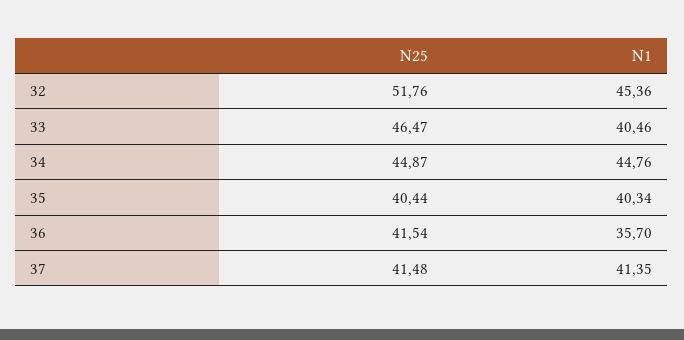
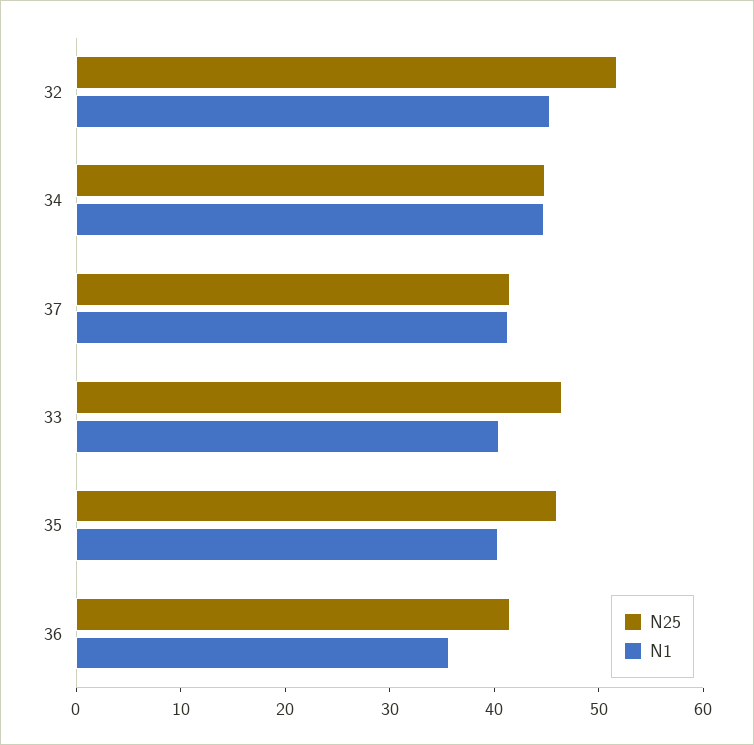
N25, 35: 40.44 -> 46

